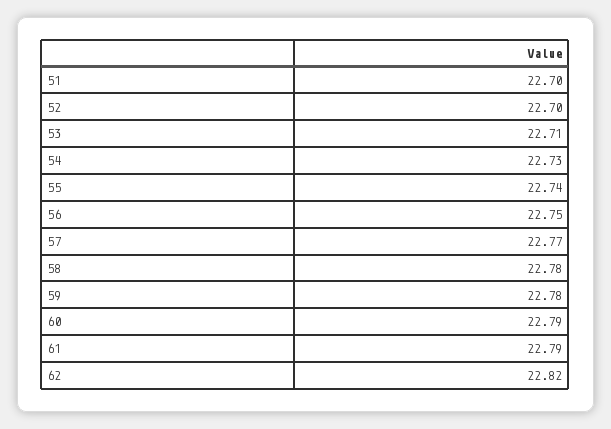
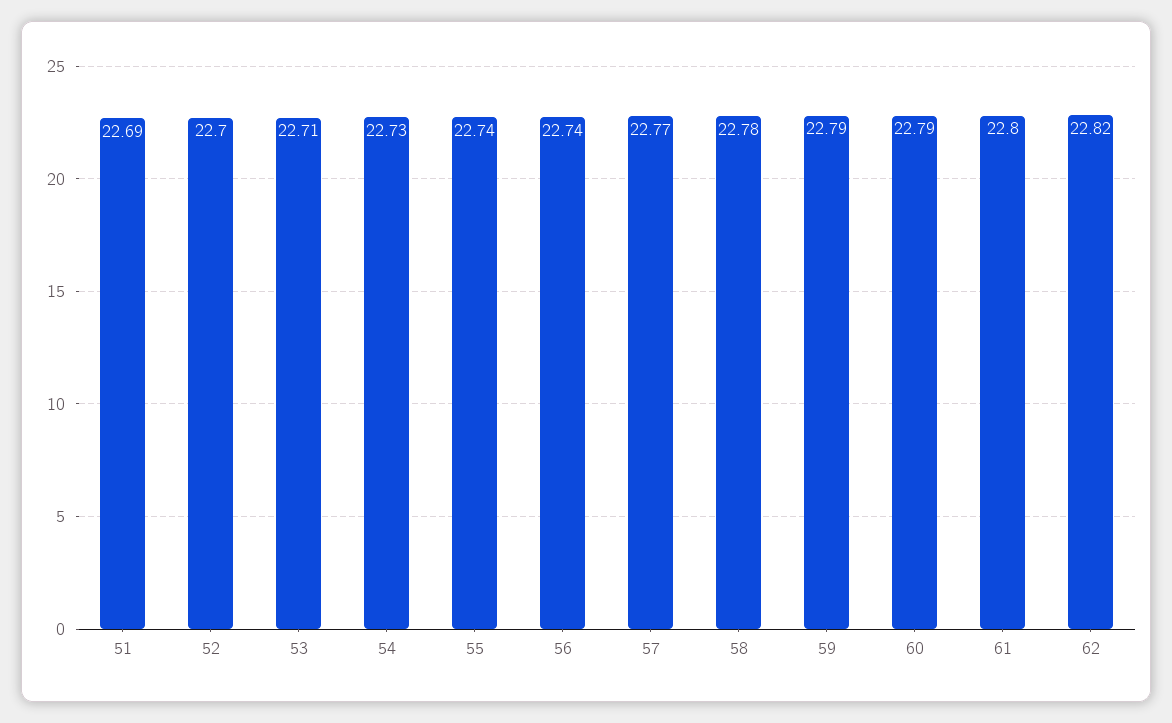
51: 22.7 -> 22.69
56: 22.75 -> 22.74
59: 22.78 -> 22.79
61: 22.79 -> 22.8

